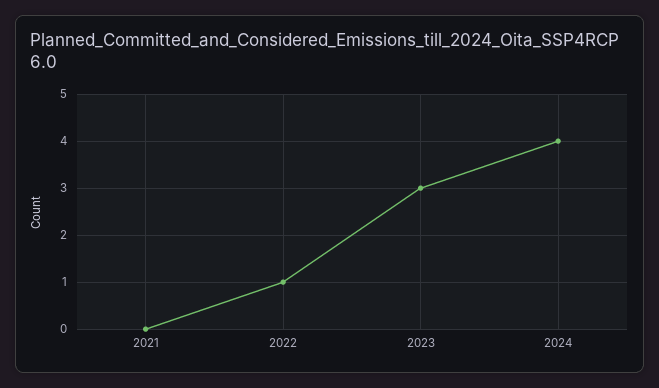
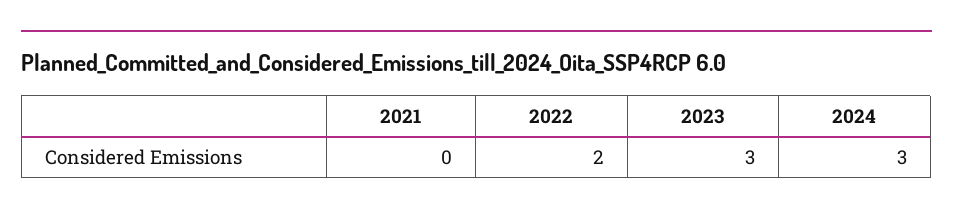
2022: 1 -> 2
2024: 4 -> 3

